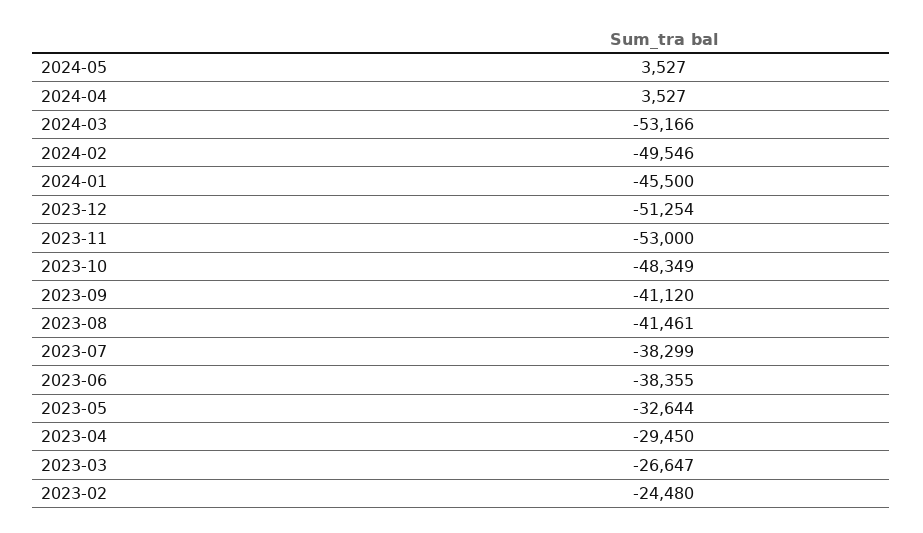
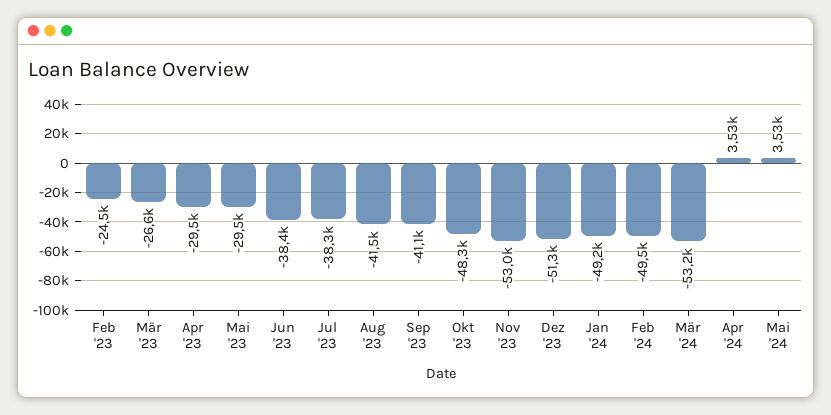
2024-01: -45500 -> -49200
2023-05: -32644 -> -29500

